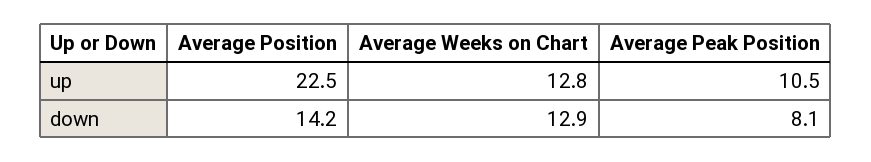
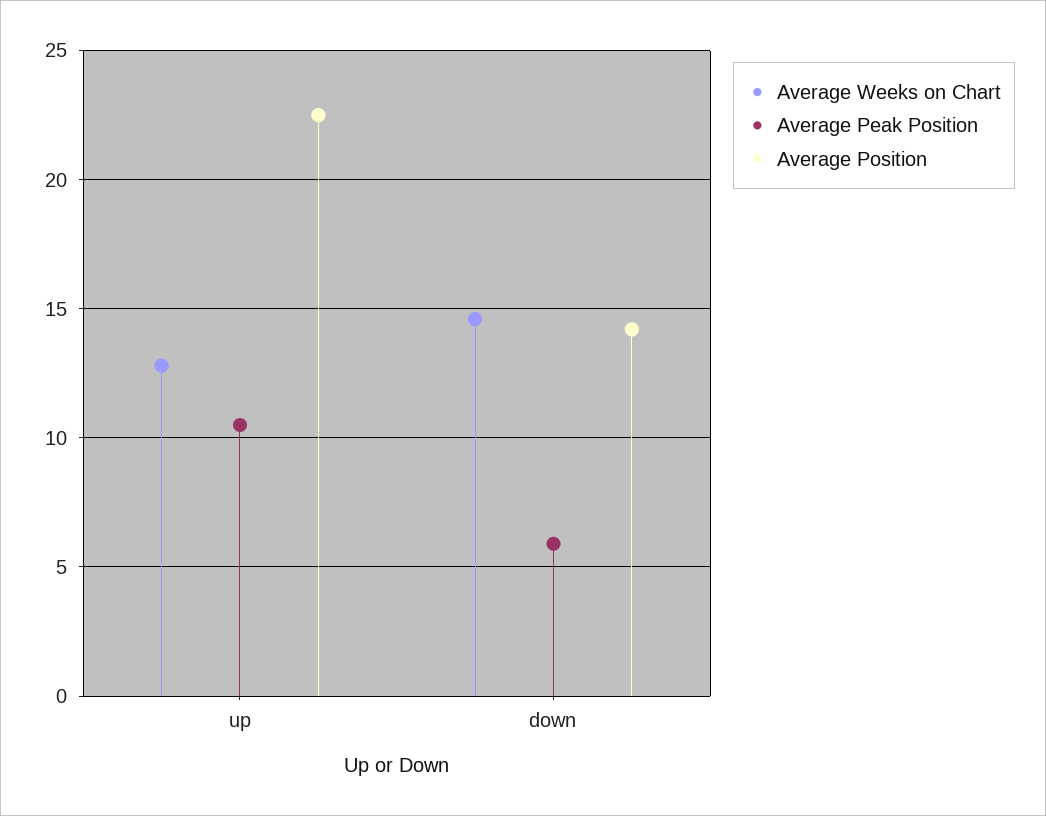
Average Weeks on Chart, down: 12.9 -> 14.5
Average Peak Position, down: 8.1 -> 6

